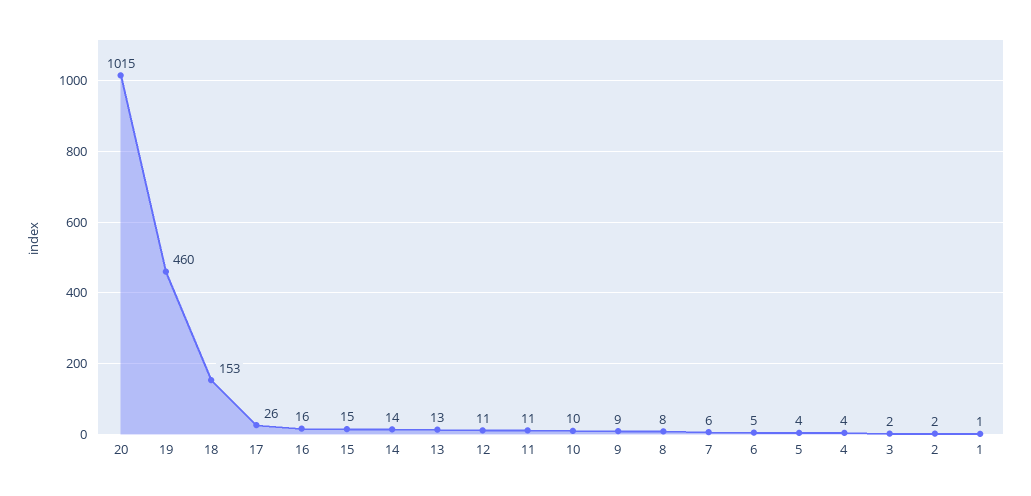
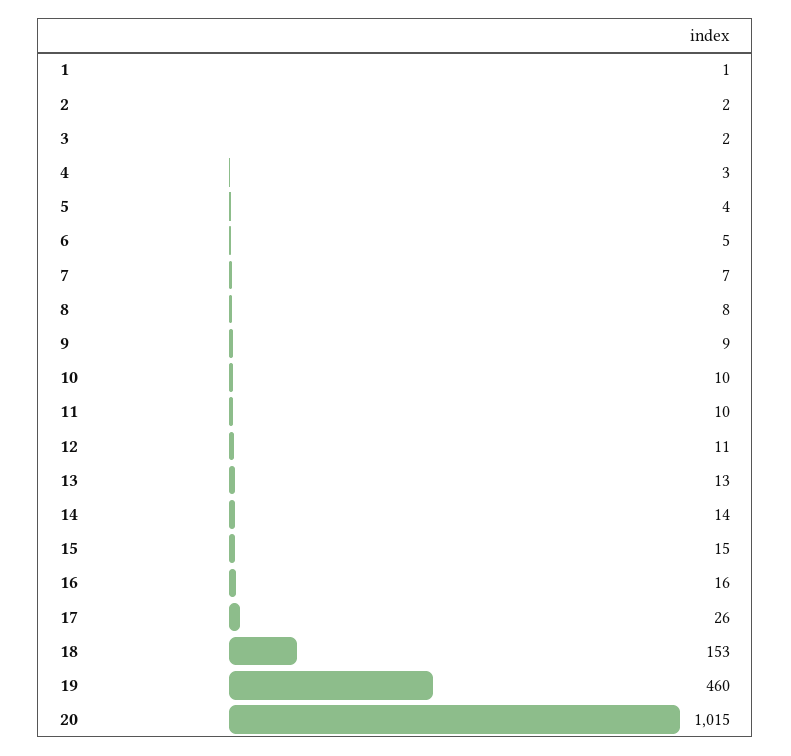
11: 11 -> 10
7: 6 -> 7
4: 4 -> 3

